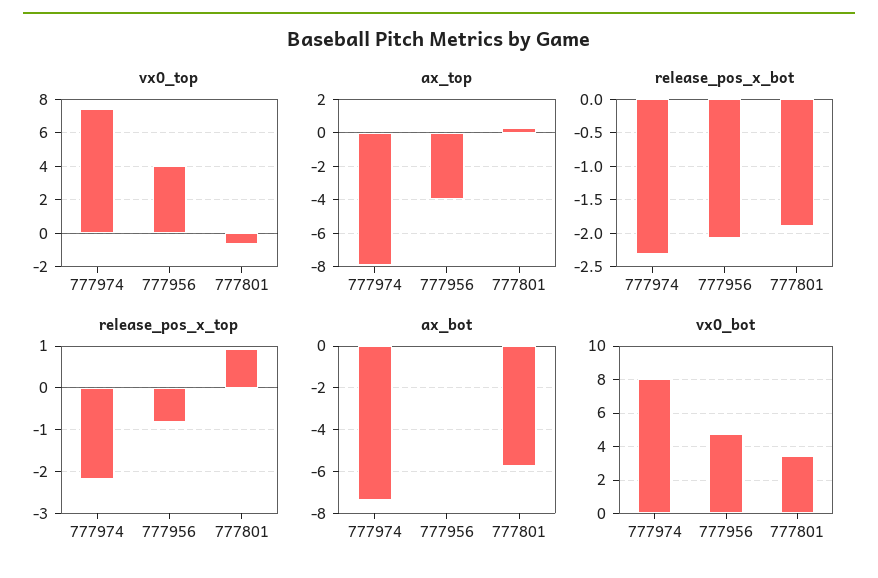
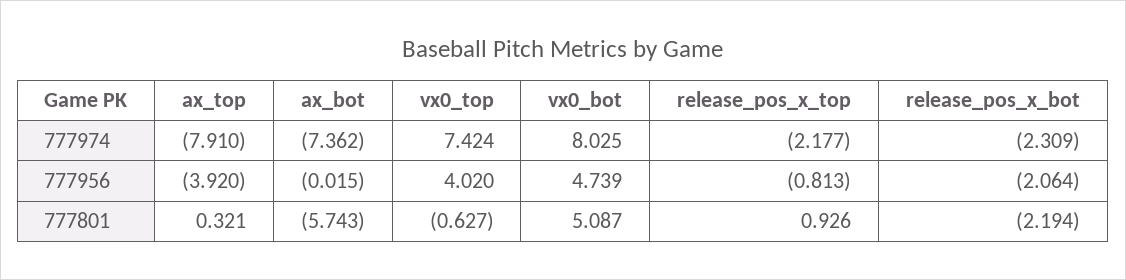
release_pos_x_bot, 777801: -1.9 -> -2.194
vx0_bot, 777801: 3.5 -> 5.087

